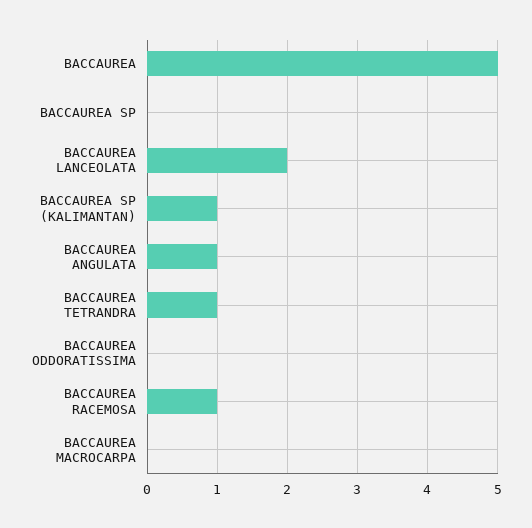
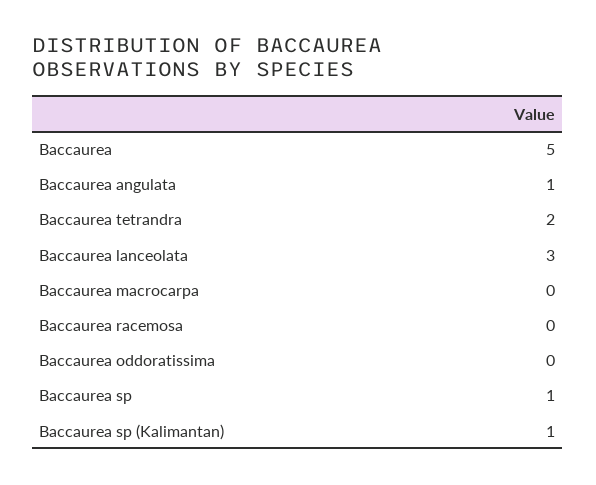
BACCAUREA SP: 0 -> 1
BACCAUREA LANCEOLATA: 2 -> 3
BACCAUREA TETRANDRA: 1 -> 2
BACCAUREA RACEMOSA: 1 -> 0

